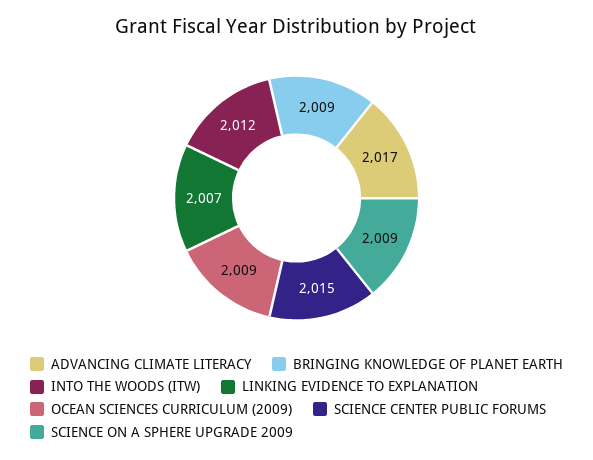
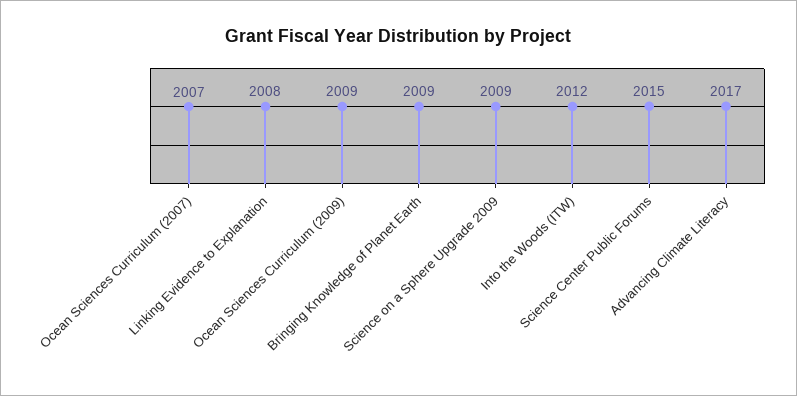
LINKING EVIDENCE TO EXPLANATION: 2007 -> 2008
Ocean Sciences Curriculum (2007): none -> 2007

